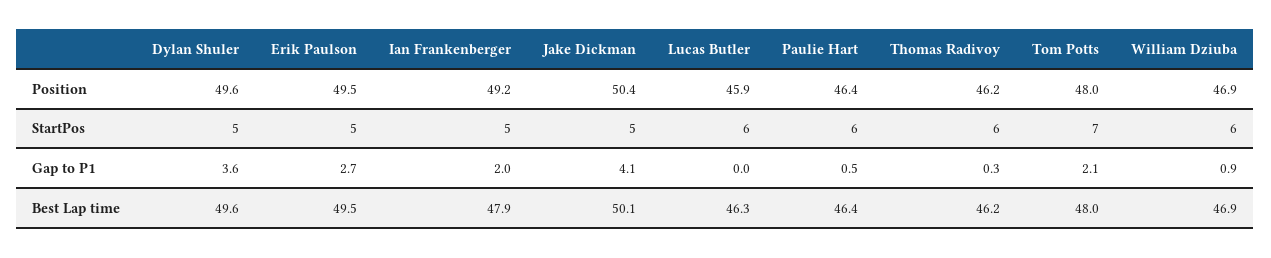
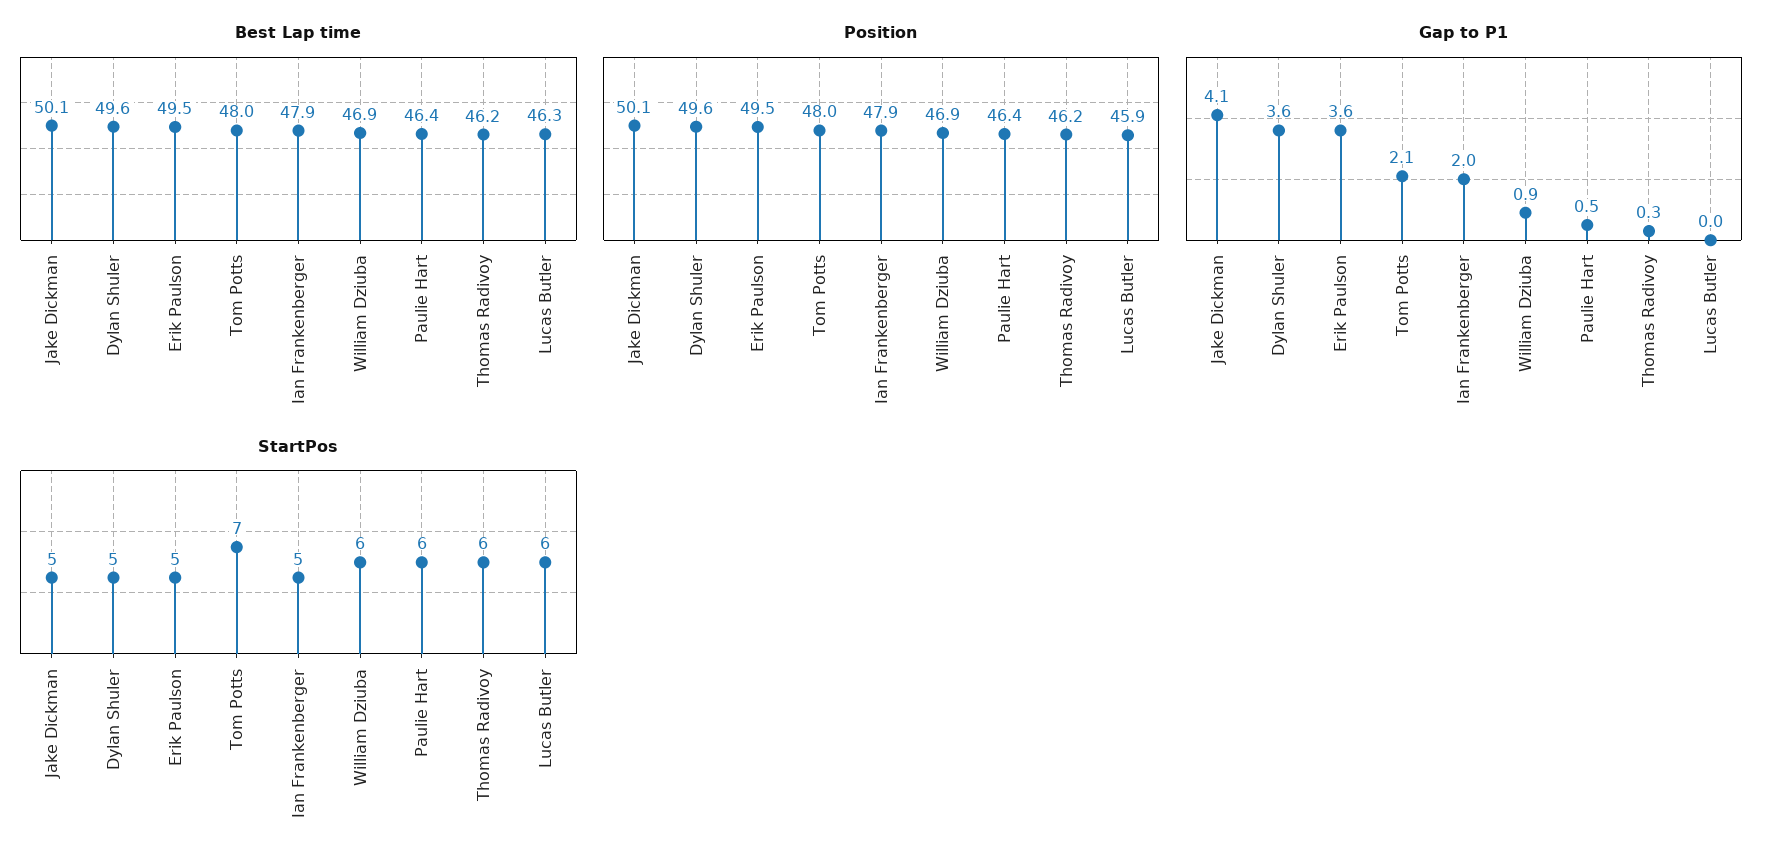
Position, Ian Frankenberger: 49.2 -> 47.9
Position, Jake Dickman: 50.4 -> 50.1
Gap to P1, Erik Paulson: 2.7 -> 3.6

